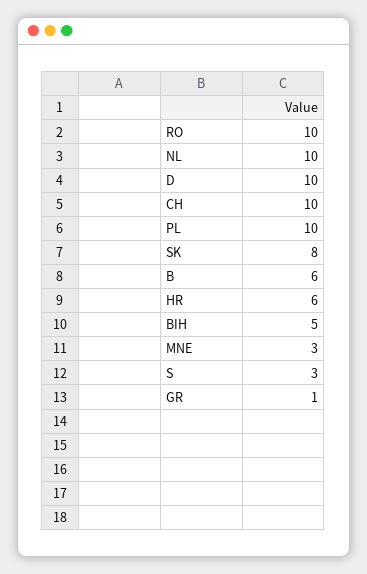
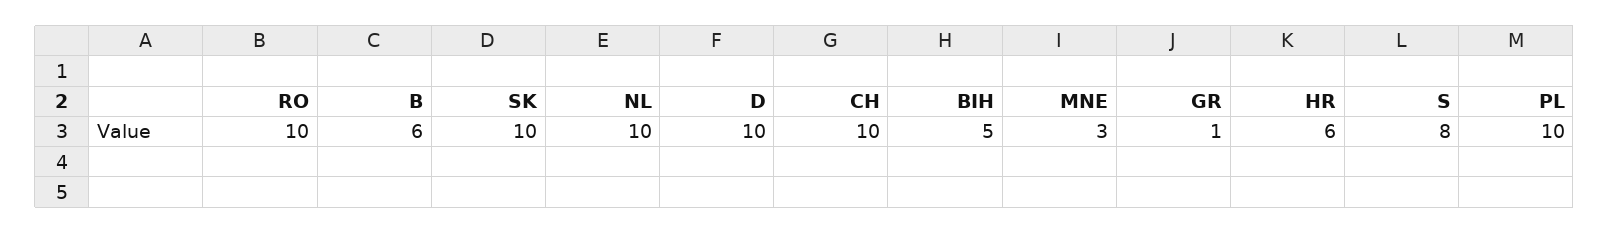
SK: 8 -> 10
S: 3 -> 8

